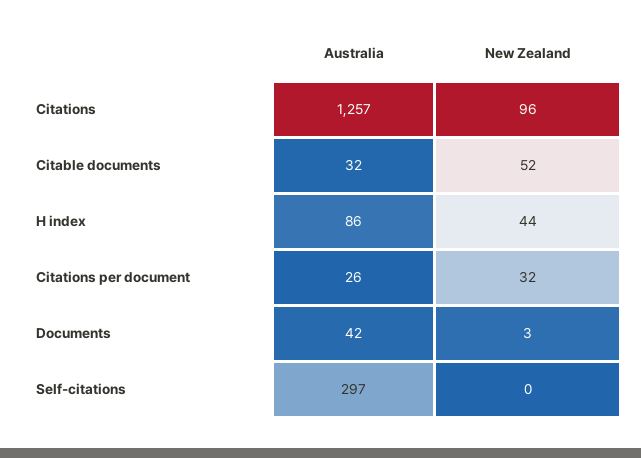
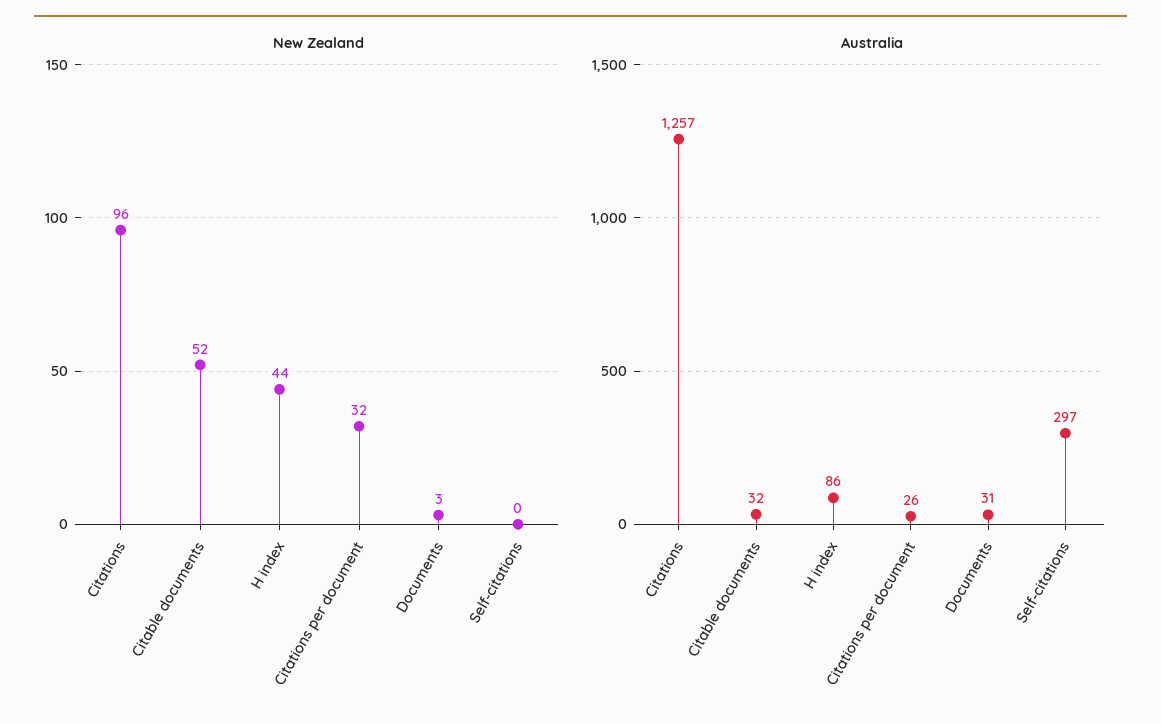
Australia, Documents: 42 -> 31

